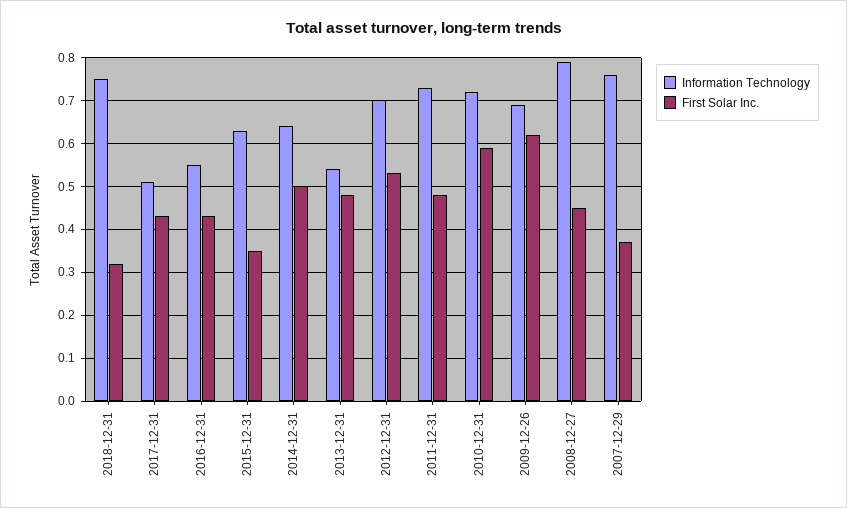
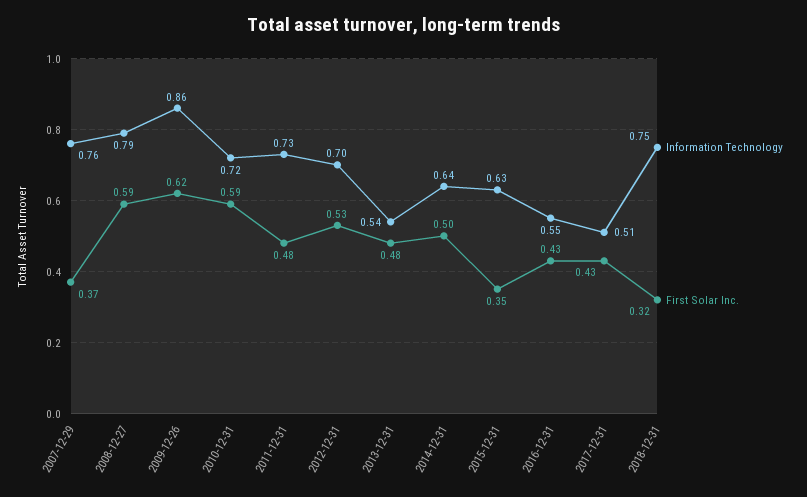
Information Technology, 2009-12-26: 0.7 -> 0.86
First Solar Inc., 2008-12-27: 0.45 -> 0.59

